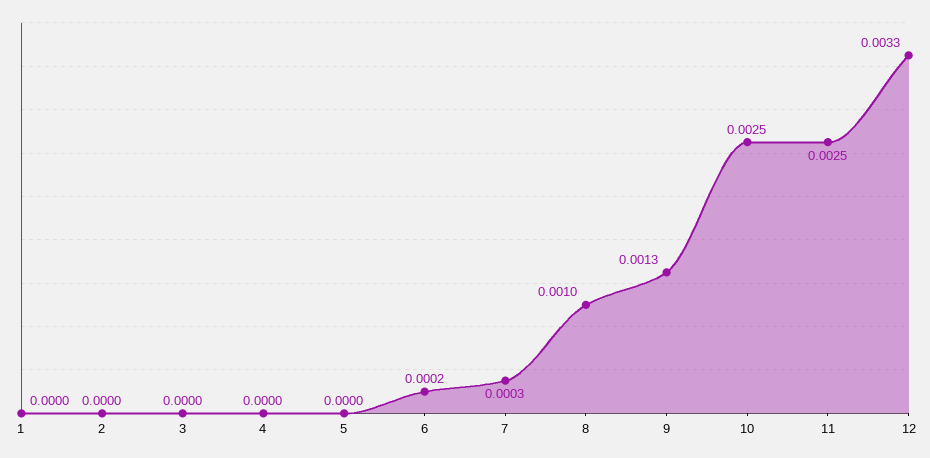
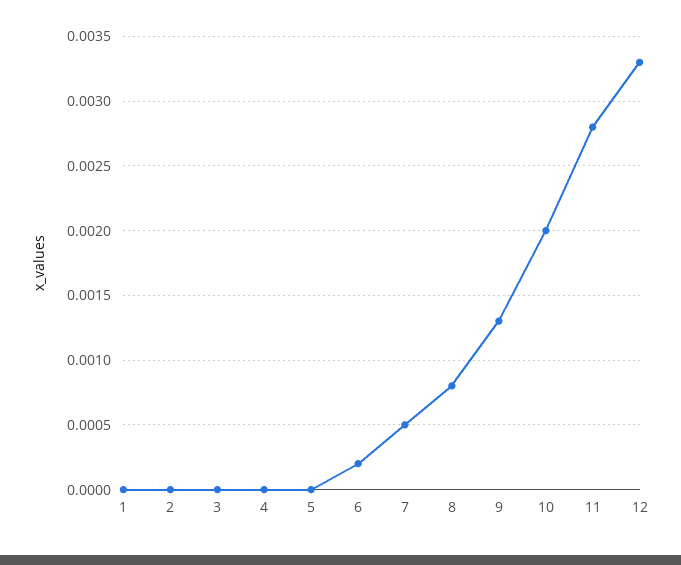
7: 0.0003 -> 0.0005
8: 0.001 -> 0.0008
10: 0.0025 -> 0.002
11: 0.0025 -> 0.0028

